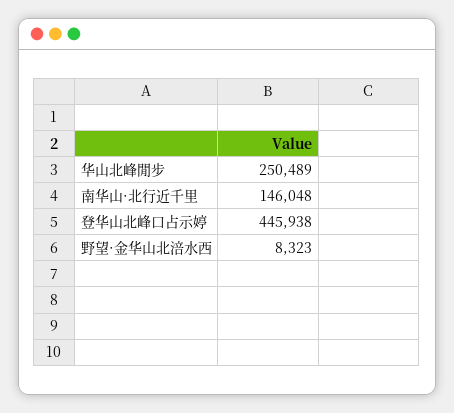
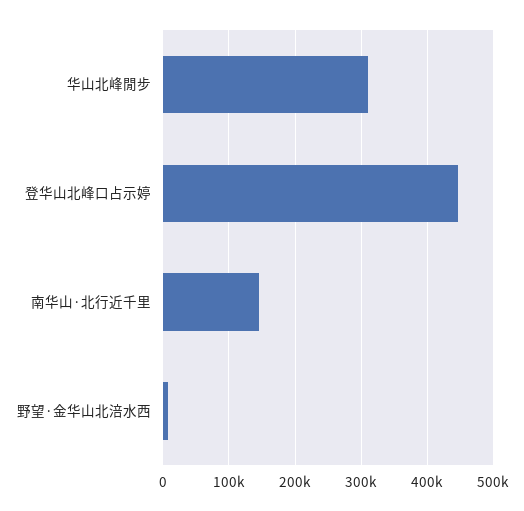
华山北峰閒步: 250489 -> 310000

